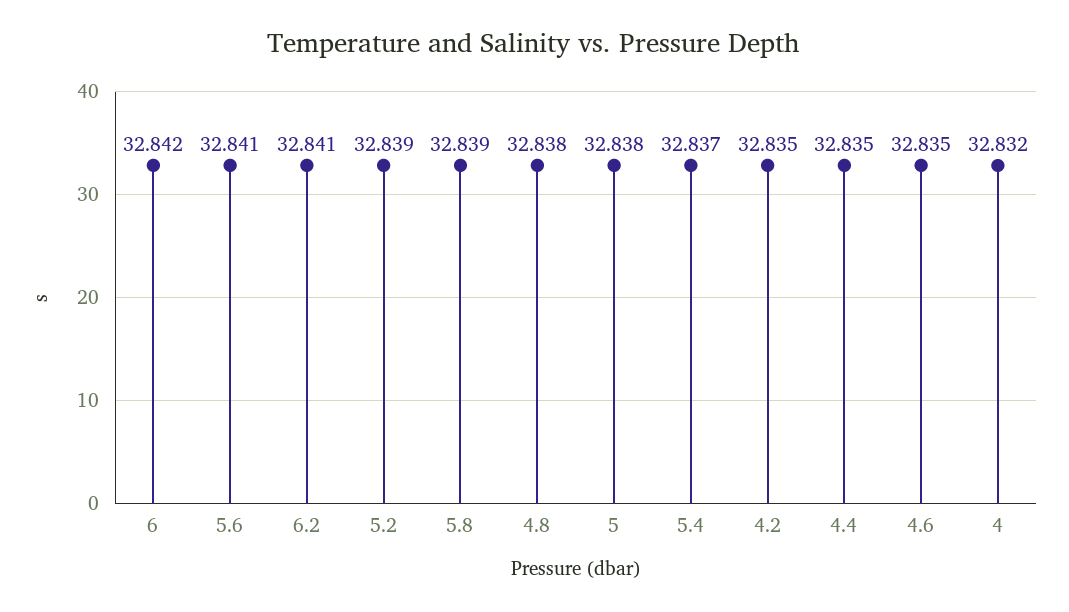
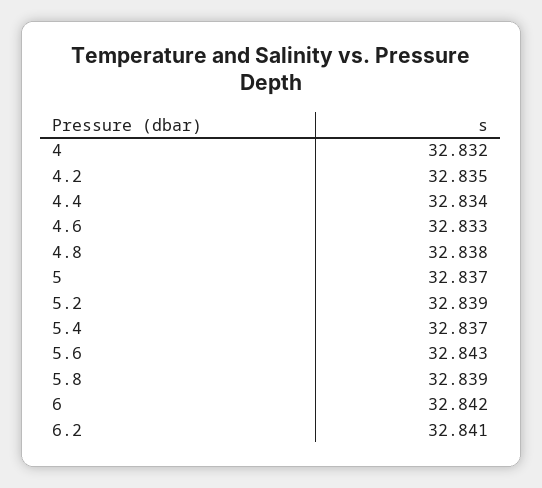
5.6: 32.841 -> 32.843
5: 32.838 -> 32.837
4.4: 32.835 -> 32.834
4.6: 32.835 -> 32.833

